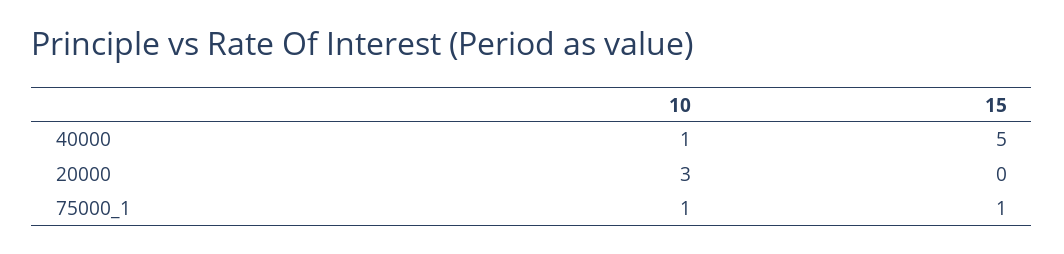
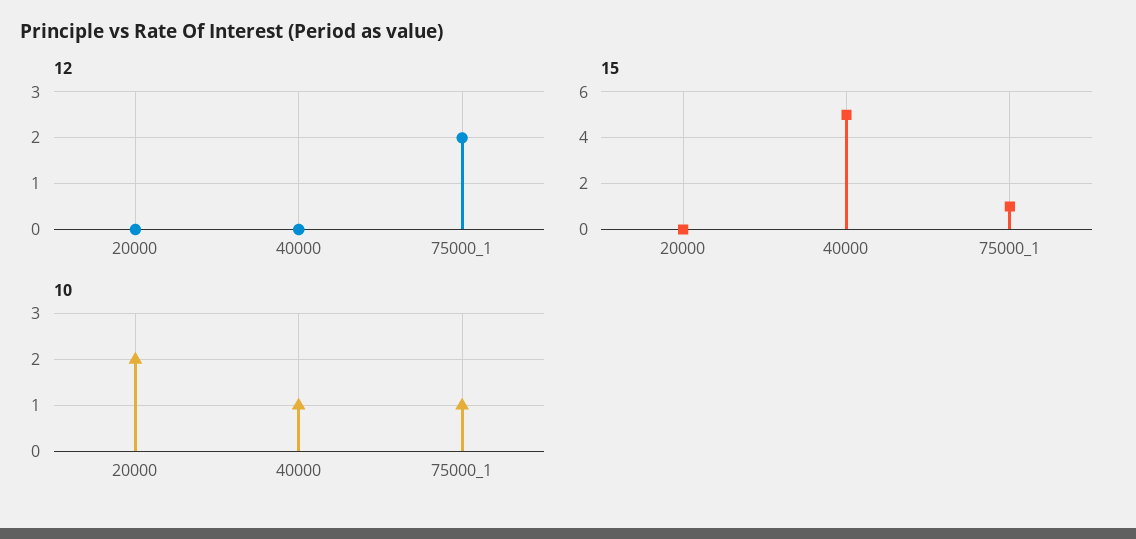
10, 20000: 3 -> 2
12, 20000: none -> 0
12, 40000: none -> 0
12, 75000_1: none -> 2

